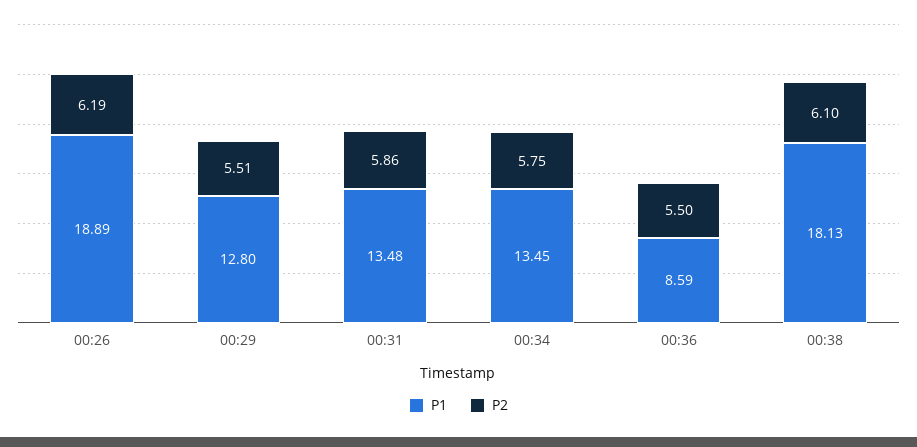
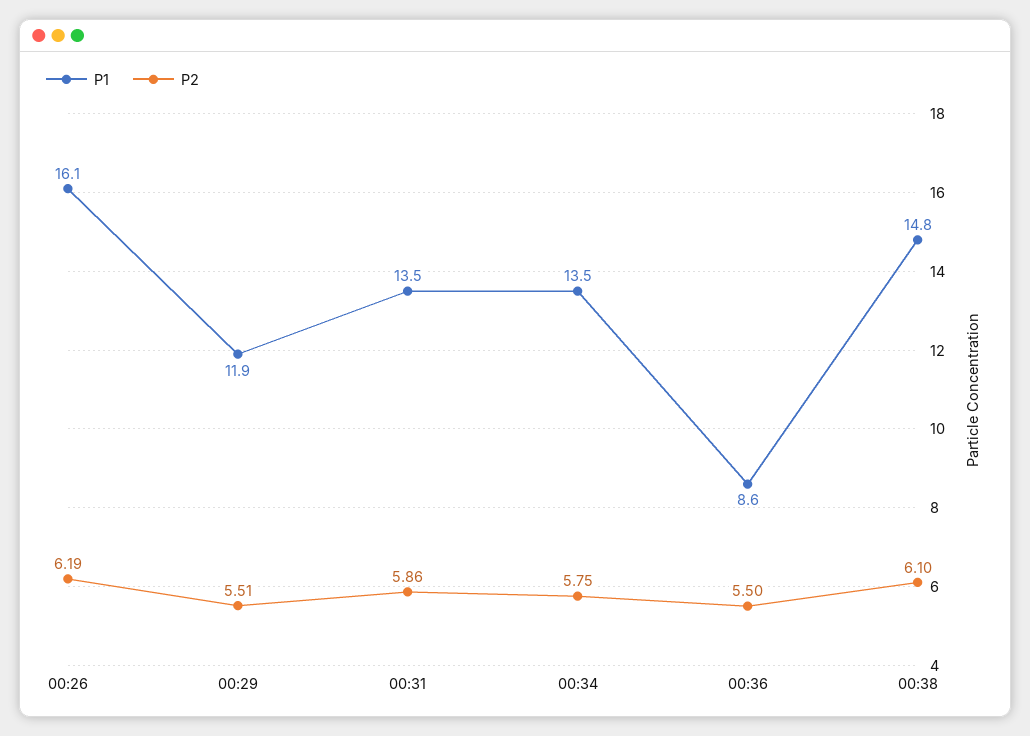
P1, 00:26: 18.89 -> 16.1
P1, 00:29: 12.8 -> 11.9
P1, 00:38: 18.13 -> 14.8

